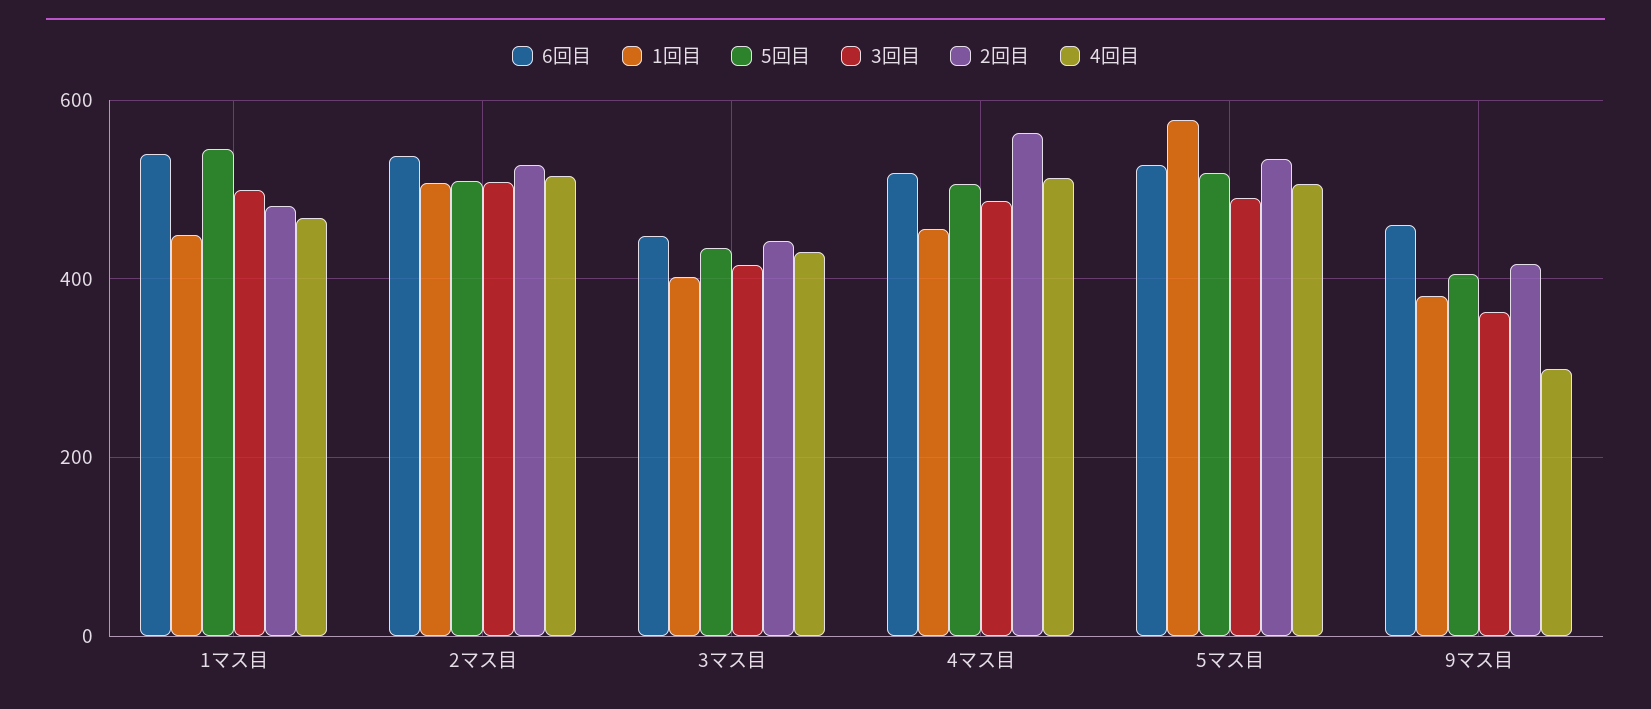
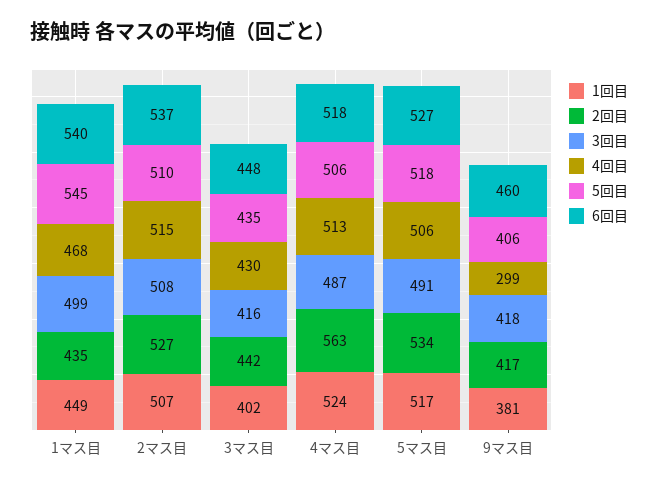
2回目, 1マス目: 480 -> 435
1回目, 4マス目: 460 -> 524
1回目, 5マス目: 580 -> 517
3回目, 9マス目: 360 -> 418

